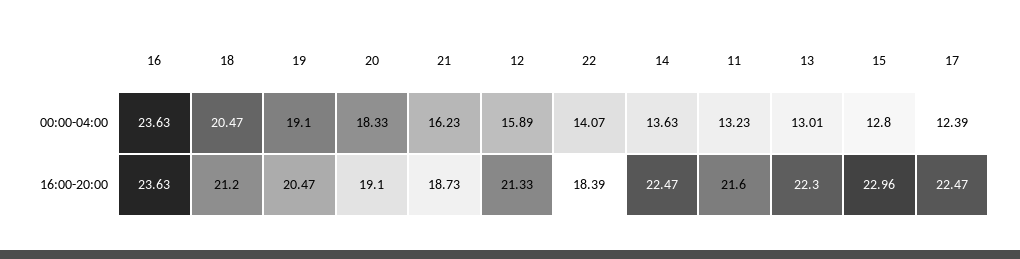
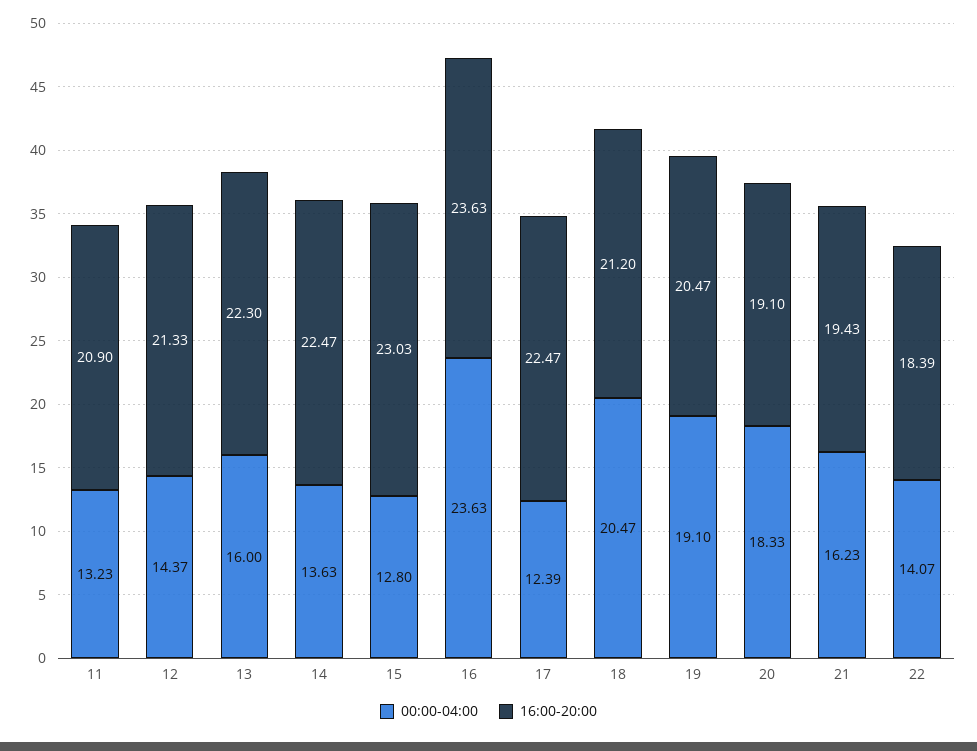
00:00-04:00, 12: 15.89 -> 14.37
00:00-04:00, 13: 13.01 -> 16
16:00-20:00, 21: 18.73 -> 19.43
16:00-20:00, 11: 21.6 -> 20.9
16:00-20:00, 15: 22.96 -> 23.03

